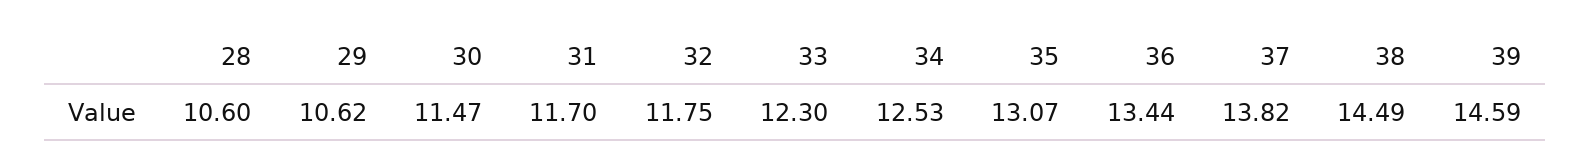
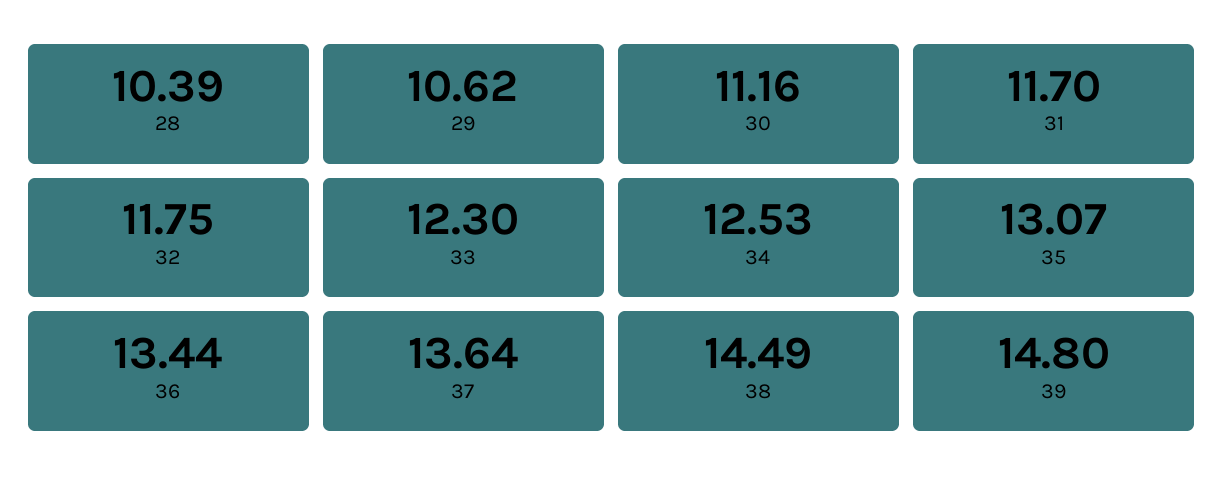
28: 10.6 -> 10.39
30: 11.47 -> 11.16
37: 13.82 -> 13.64
39: 14.59 -> 14.8

